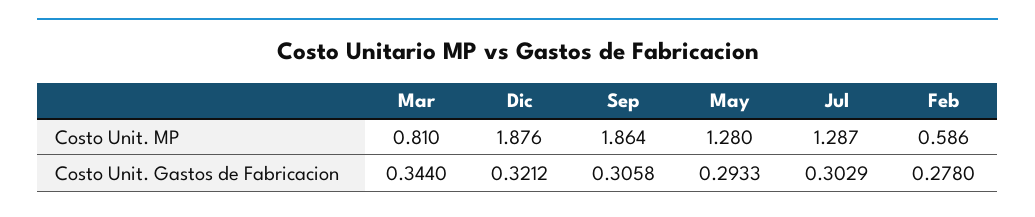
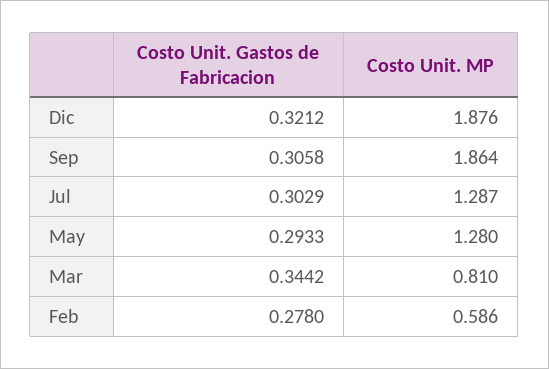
Mar, Costo Unit. Gastos de Fabricacion: 0.344 -> 0.3442

